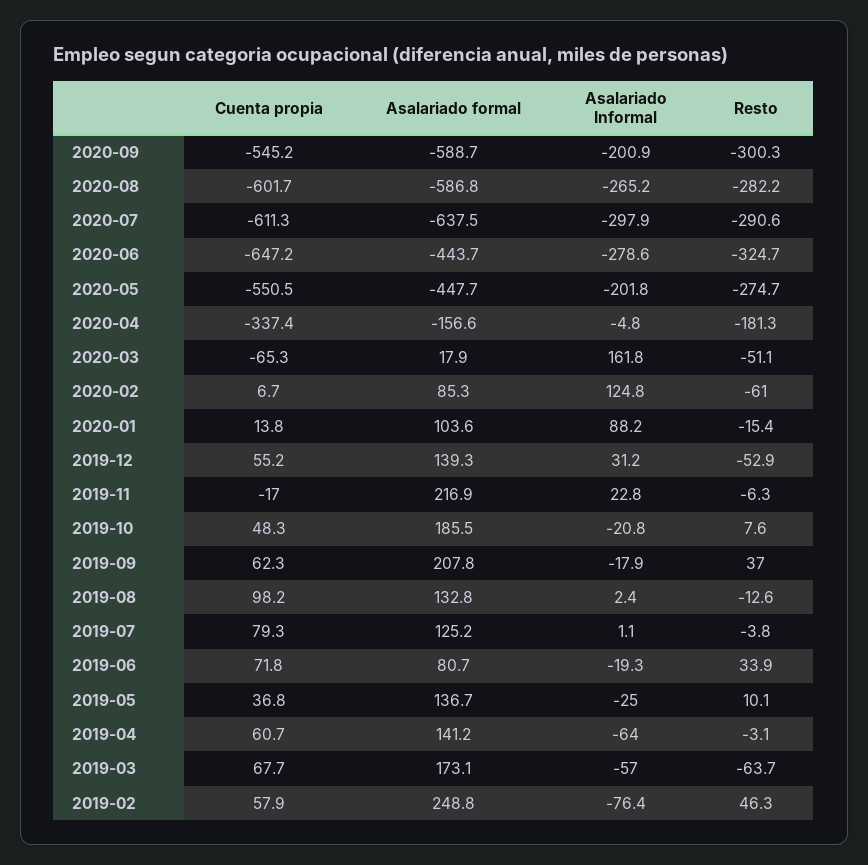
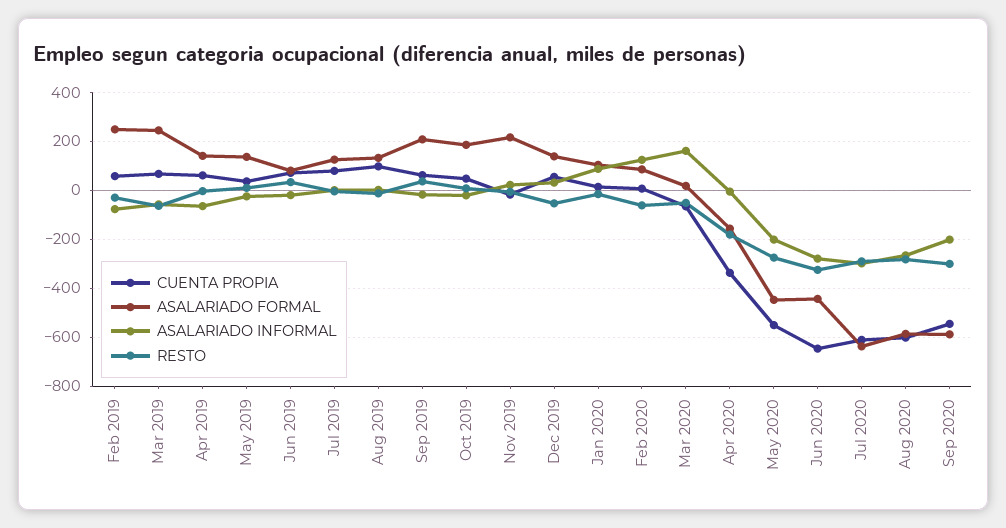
Asalariado formal, 2019-03: 173.1 -> 250
Resto, 2019-02: 46.3 -> -25

